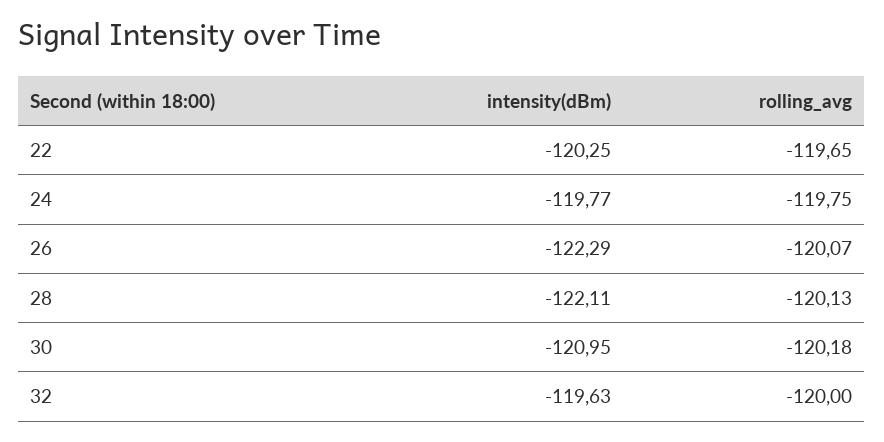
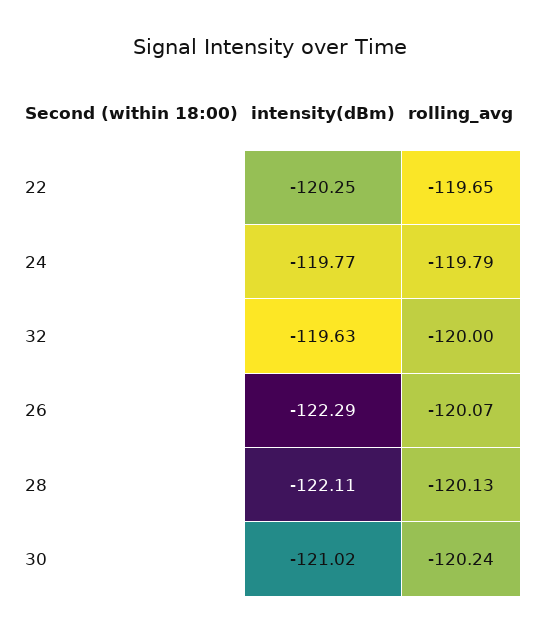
rolling_avg, 24: -119.75 -> -119.79
intensity(dBm), 30: -120.95 -> -121.02
rolling_avg, 30: -120.18 -> -120.24

